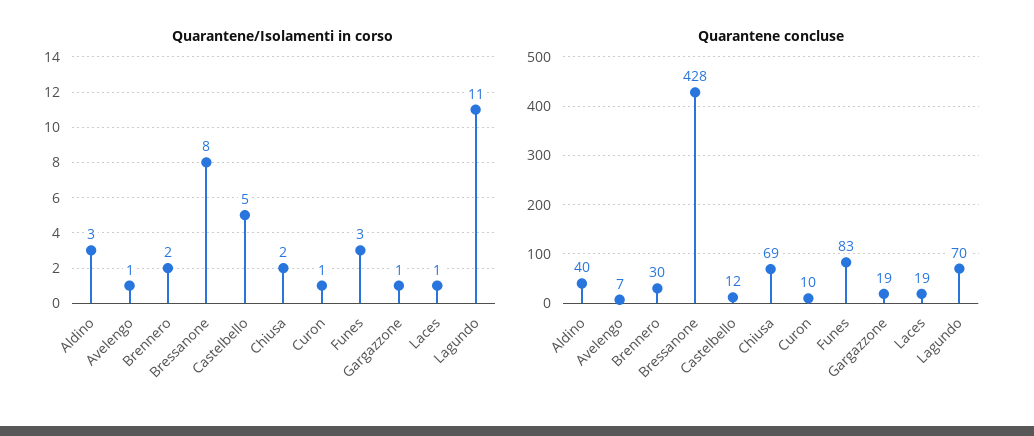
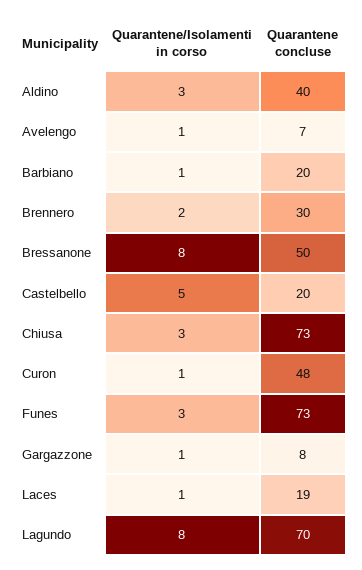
Quarantene/Isolamenti in corso, Chiusa: 2 -> 3
Quarantene/Isolamenti in corso, Lagundo: 11 -> 8
Quarantene concluse, Bressanone: 428 -> 50
Quarantene concluse, Castelbello: 12 -> 20
Quarantene concluse, Chiusa: 69 -> 73
Quarantene concluse, Curon: 10 -> 48
Quarantene concluse, Funes: 83 -> 73
Quarantene concluse, Gargazzone: 19 -> 8
Quarantene/Isolamenti in corso, Barbiano: none -> 1
Quarantene concluse, Barbiano: none -> 20

